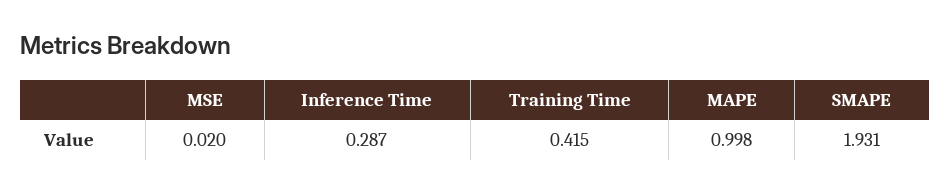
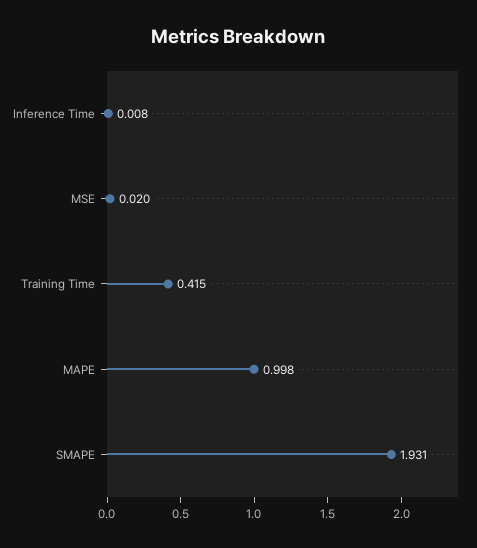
Inference Time: 0.287 -> 0.008

